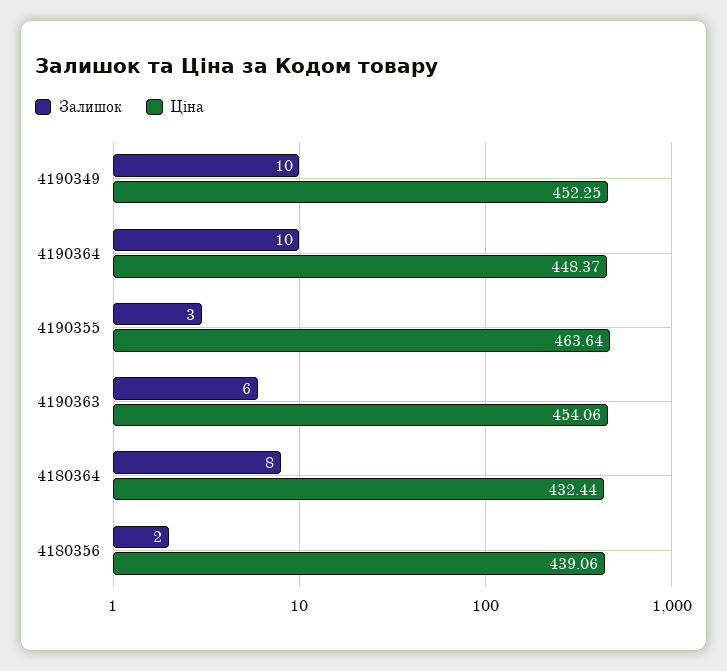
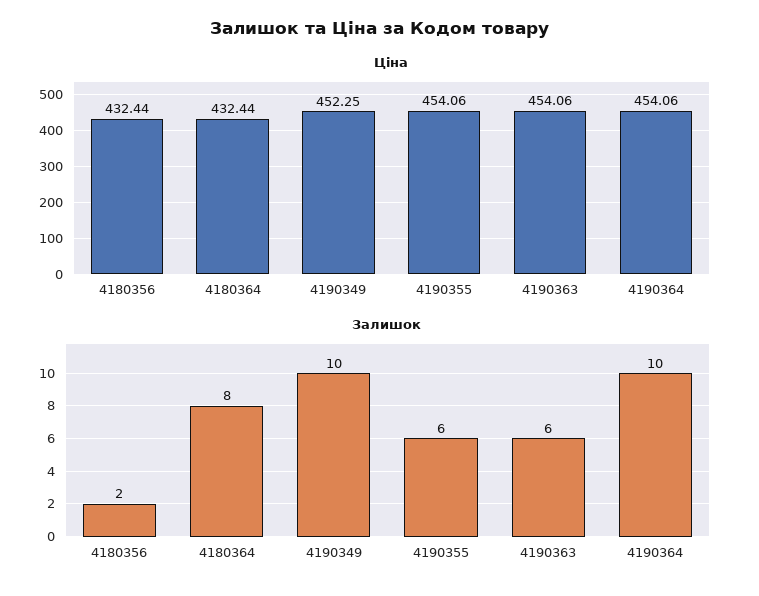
Ціна, 4190364: 448.37 -> 454.06
Залишок, 4190355: 3 -> 6
Ціна, 4190355: 463.64 -> 454.06
Ціна, 4180356: 439.06 -> 432.44

